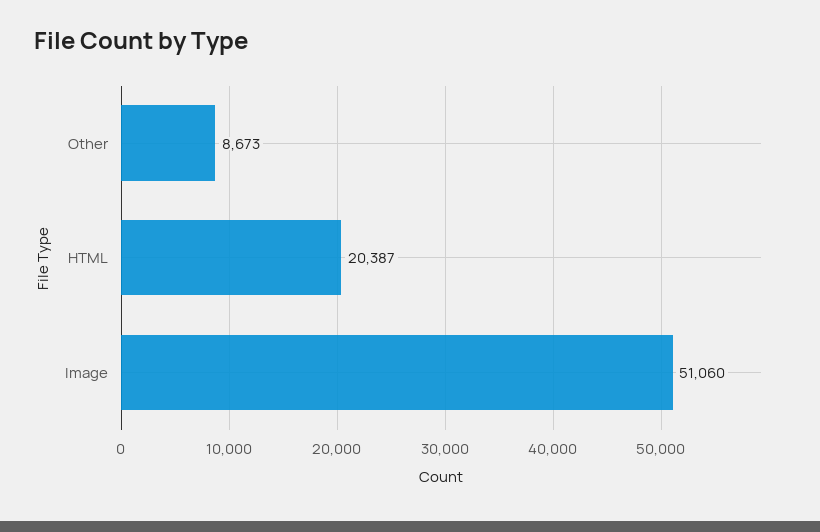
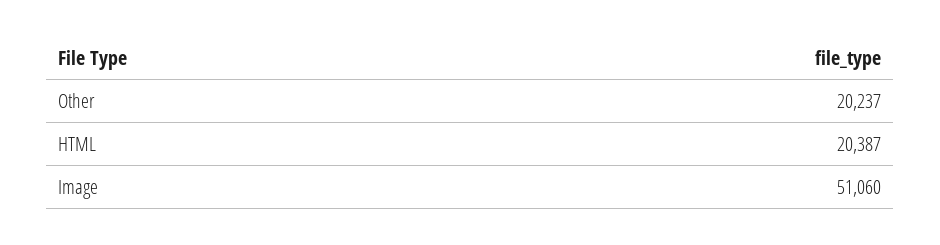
Other: 8673 -> 20237

